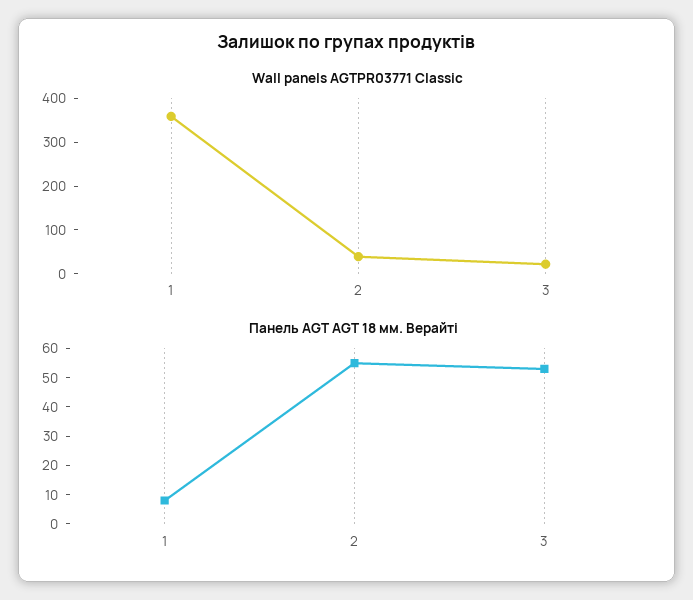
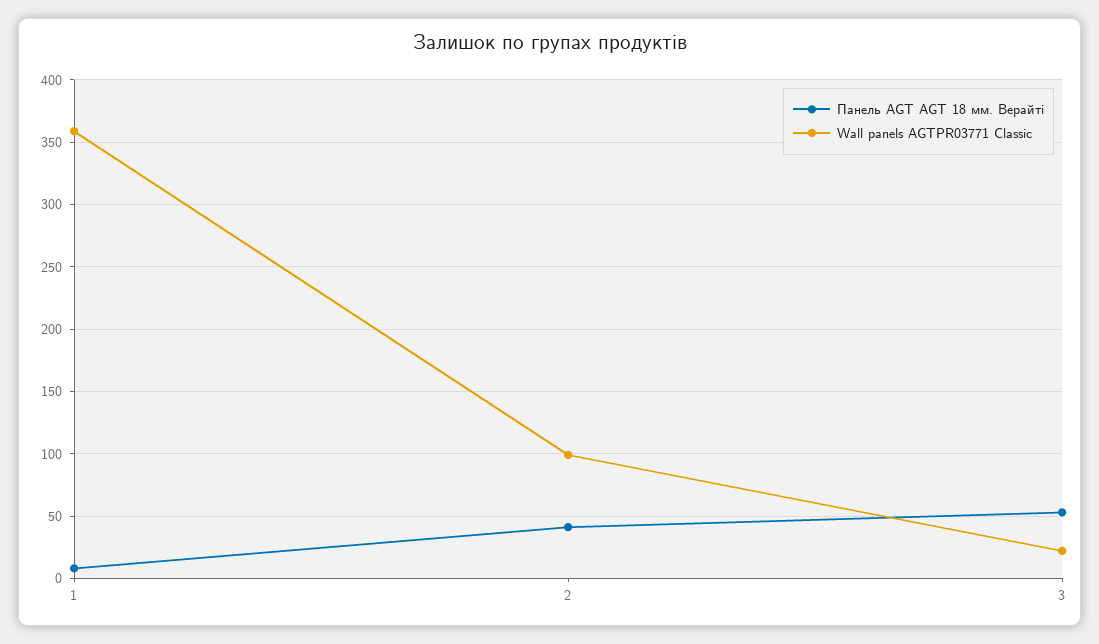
Wall panels AGTPR03771 Classic, 2: 40 -> 100
Панель AGT AGT 18 мм. Верайті, 2: 55 -> 40

